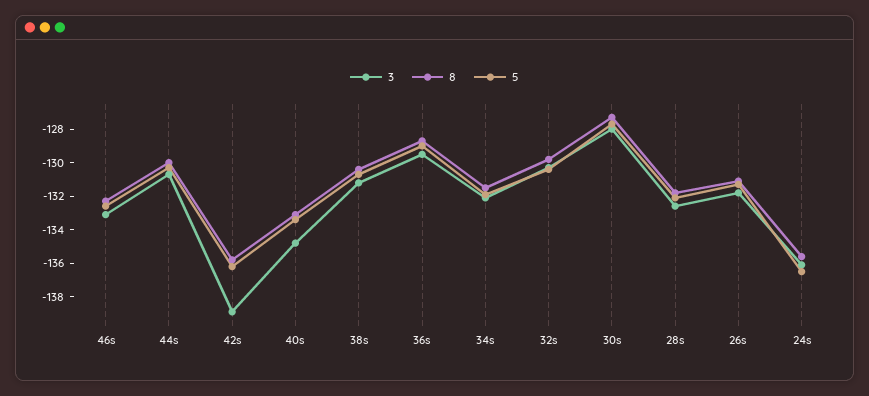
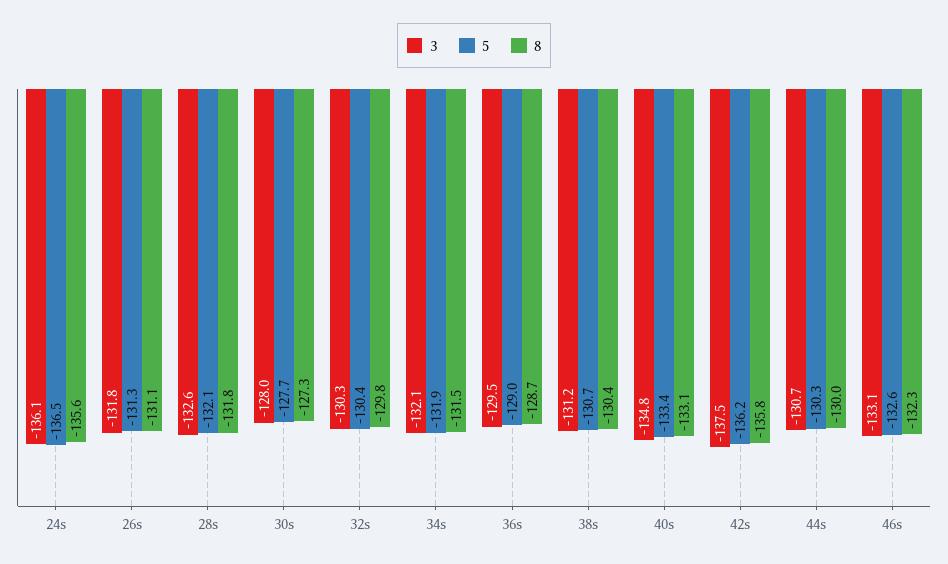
3, 42s: -139 -> -137.5

